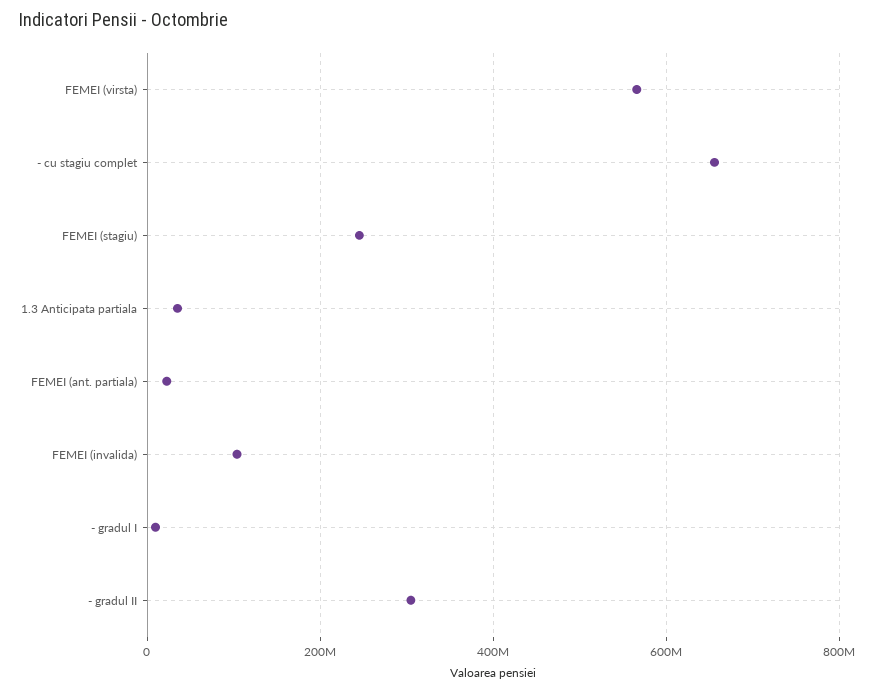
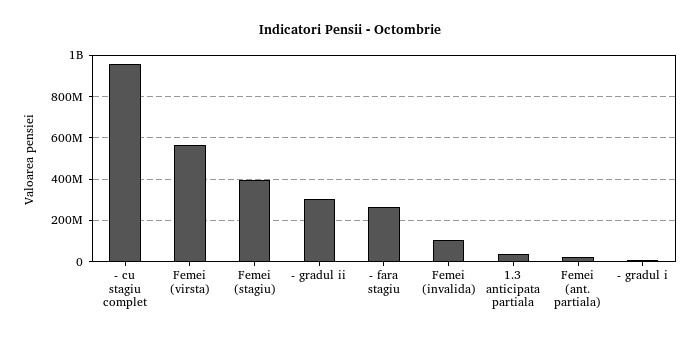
- cu stagiu complet: 660000000 -> 950000000
FEMEI (stagiu): 240000000 -> 400000000
- fara stagiu: none -> 250000000

